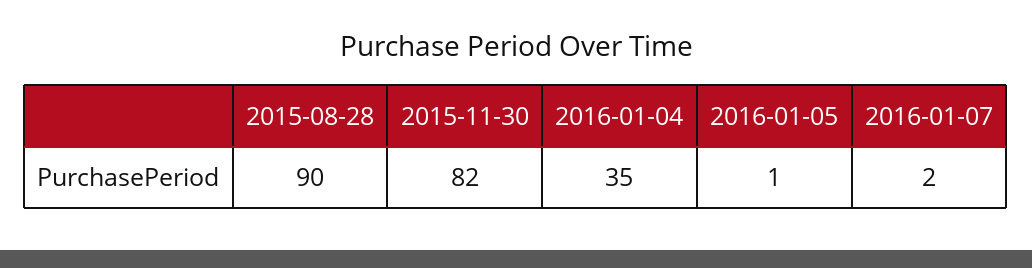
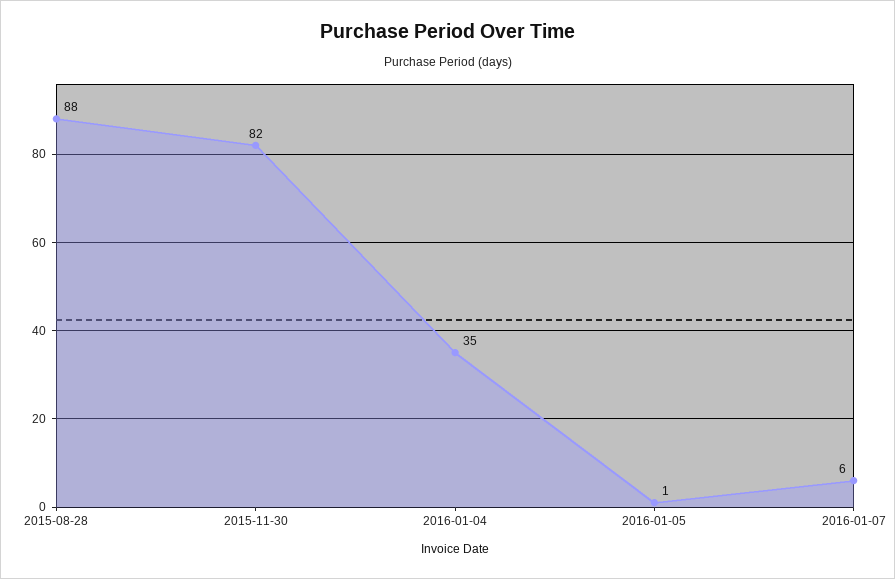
2015-08-28: 90 -> 88
2016-01-07: 2 -> 6

